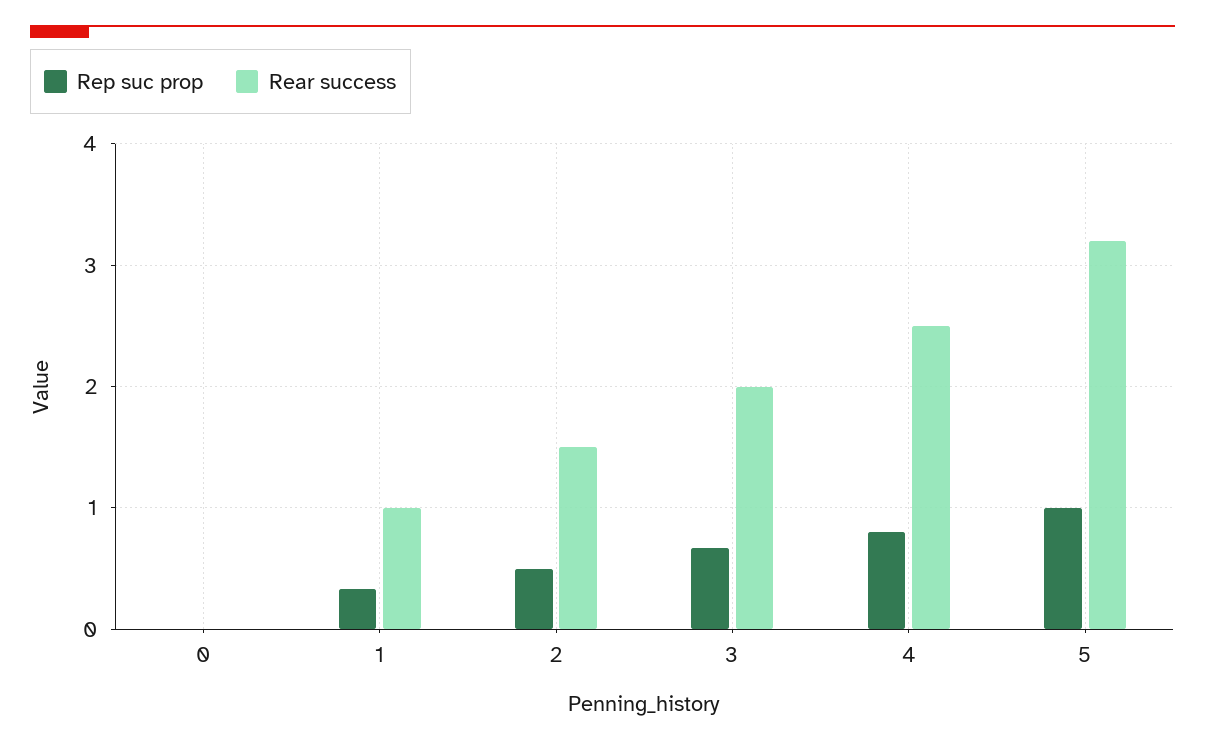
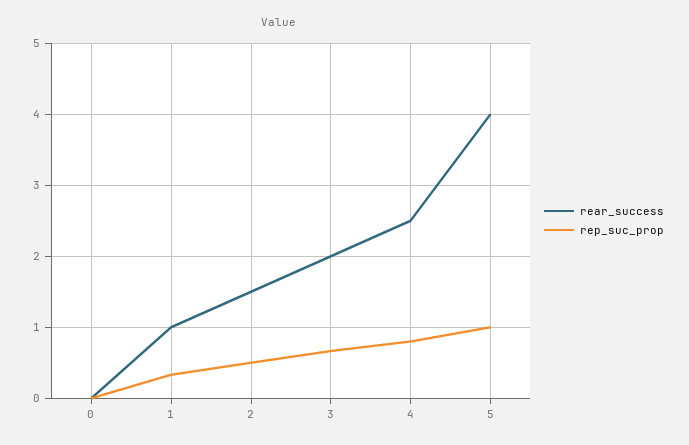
Rear success, 5: 3.2 -> 4

